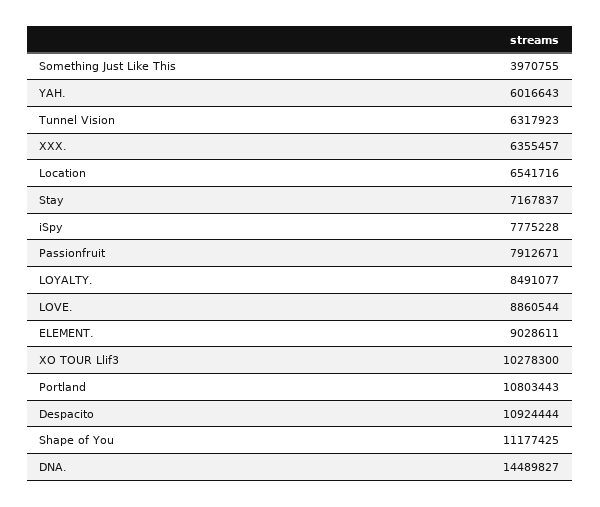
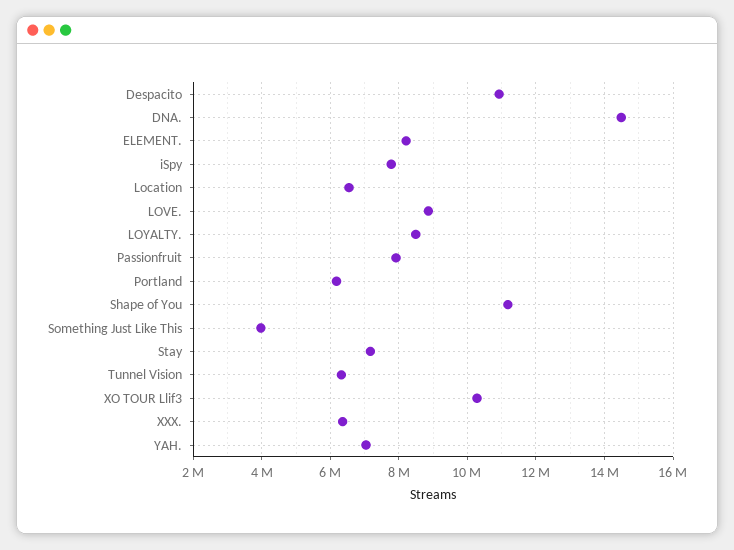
YAH.: 6016643 -> 7000000
ELEMENT.: 9028611 -> 8200000
Portland: 10803443 -> 6200000

